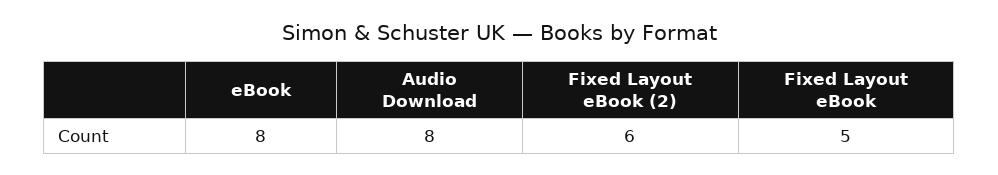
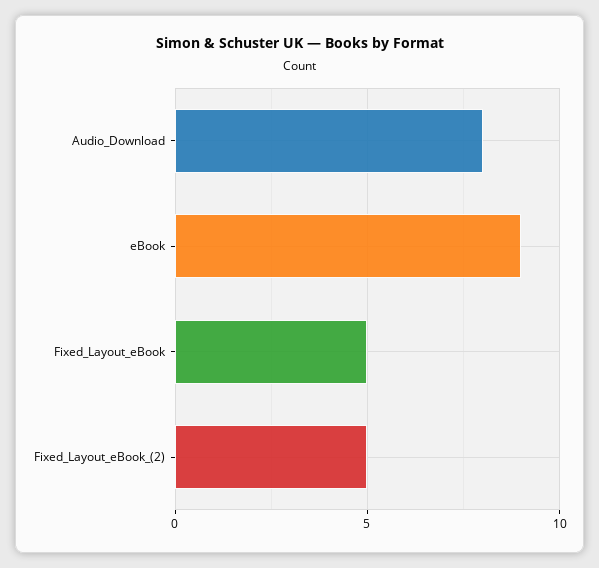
eBook: 8 -> 9
Fixed Layout eBook (2): 6 -> 5

